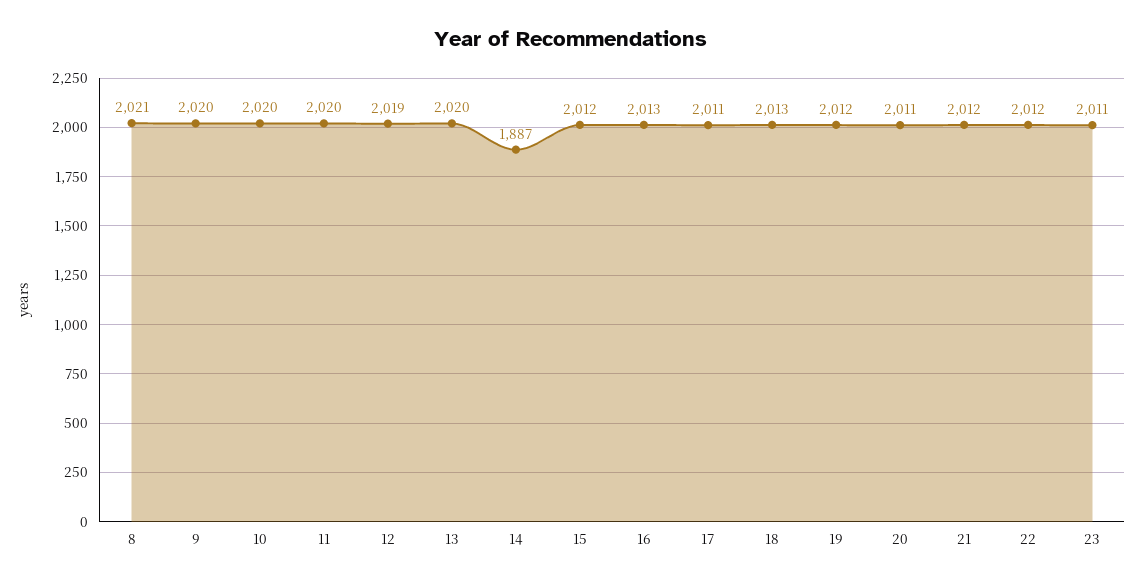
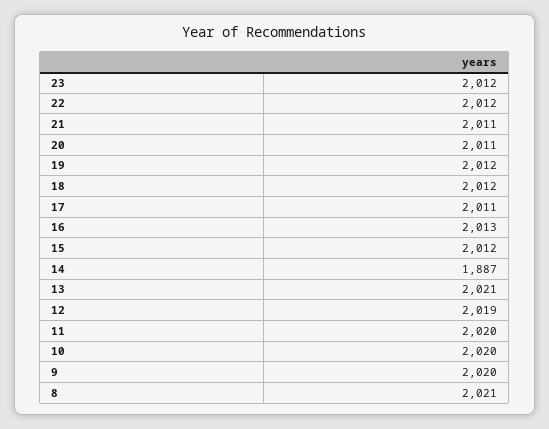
13: 2020 -> 2021
18: 2013 -> 2012
21: 2012 -> 2011
23: 2011 -> 2012

